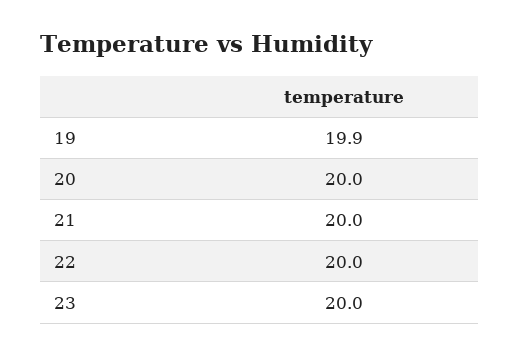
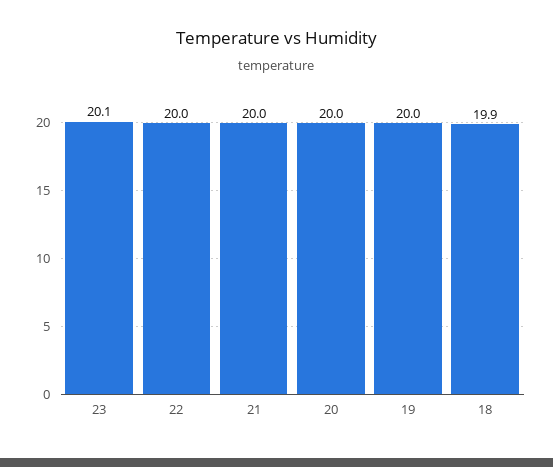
19: 19.9 -> 20
23: 20 -> 20.1
18: none -> 19.9

